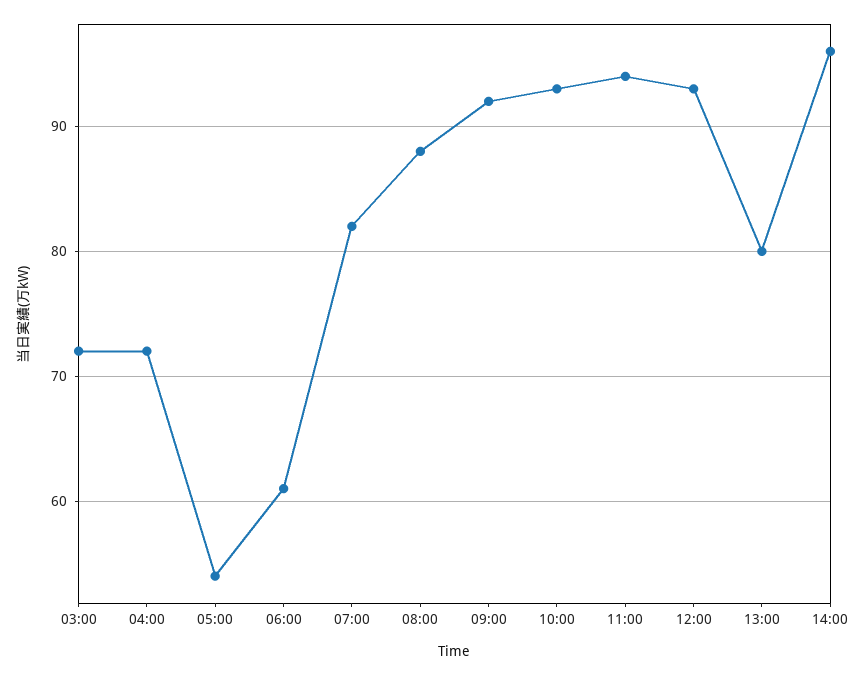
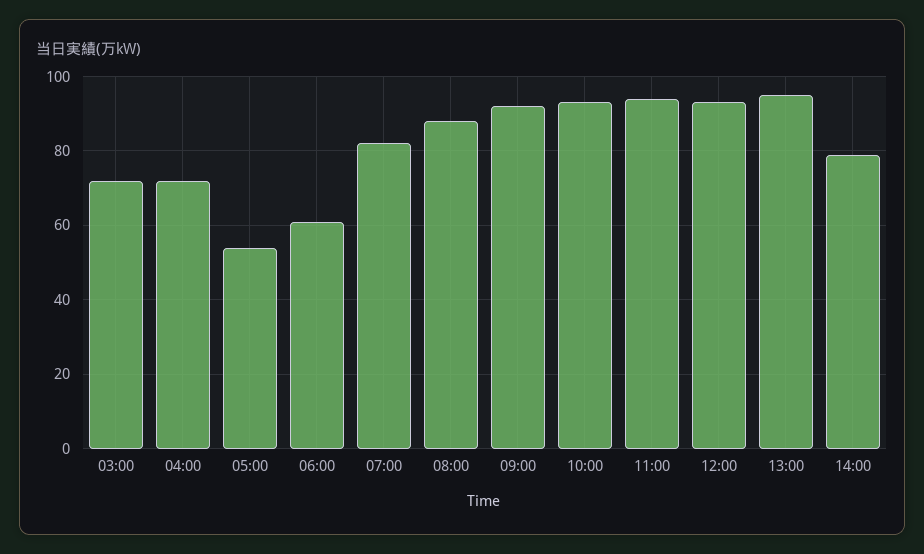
13:00: 80 -> 95
14:00: 96 -> 80

